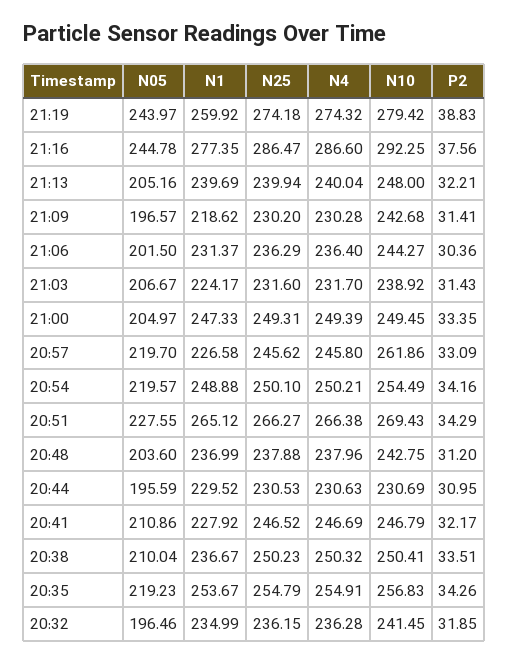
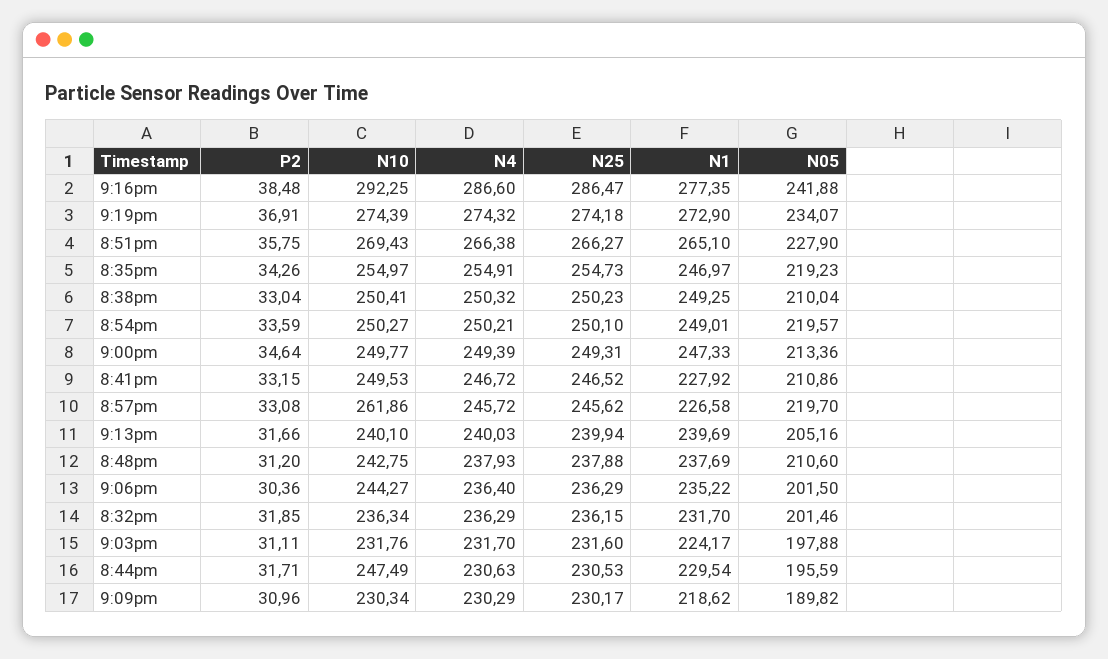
N05, 21:19: 243.97 -> 234.07
N1, 21:19: 259.92 -> 272.9
N10, 21:19: 279.42 -> 274.39
P2, 21:19: 38.83 -> 36.91
N05, 21:16: 244.78 -> 241.88
P2, 21:16: 37.56 -> 38.48
N4, 21:13: 240.04 -> 240.03
N10, 21:13: 248 -> 240.1
P2, 21:13: 32.21 -> 31.66
N05, 21:09: 196.57 -> 189.82
N25, 21:09: 230.2 -> 230.17
N4, 21:09: 230.28 -> 230.29
N10, 21:09: 242.68 -> 230.34
P2, 21:09: 31.41 -> 30.96
N1, 21:06: 231.37 -> 235.22
N05, 21:03: 206.67 -> 197.88
N10, 21:03: 238.92 -> 231.76
P2, 21:03: 31.43 -> 31.11
N05, 21:00: 204.97 -> 213.36
N10, 21:00: 249.45 -> 249.77
P2, 21:00: 33.35 -> 34.64
N4, 20:57: 245.8 -> 245.72
P2, 20:57: 33.09 -> 33.08
N1, 20:54: 248.88 -> 249.01
N10, 20:54: 254.49 -> 250.27
P2, 20:54: 34.16 -> 33.59
N05, 20:51: 227.55 -> 227.9
N1, 20:51: 265.12 -> 265.1
P2, 20:51: 34.29 -> 35.75
N05, 20:48: 203.6 -> 210.6
N1, 20:48: 236.99 -> 237.69
N4, 20:48: 237.96 -> 237.93
N1, 20:44: 229.52 -> 229.54
N10, 20:44: 230.69 -> 247.49
P2, 20:44: 30.95 -> 31.71
N4, 20:41: 246.69 -> 246.72
N10, 20:41: 246.79 -> 249.53
P2, 20:41: 32.17 -> 33.15
N1, 20:38: 236.67 -> 249.25
P2, 20:38: 33.51 -> 33.04
N1, 20:35: 253.67 -> 246.97
N25, 20:35: 254.79 -> 254.73
N10, 20:35: 256.83 -> 254.97
N05, 20:32: 196.46 -> 201.46
N1, 20:32: 234.99 -> 231.7
N4, 20:32: 236.28 -> 236.29
N10, 20:32: 241.45 -> 236.34

